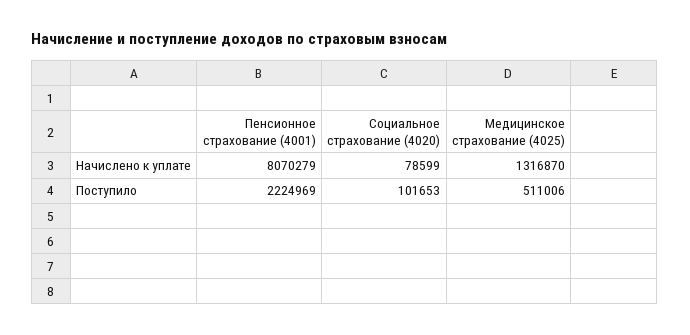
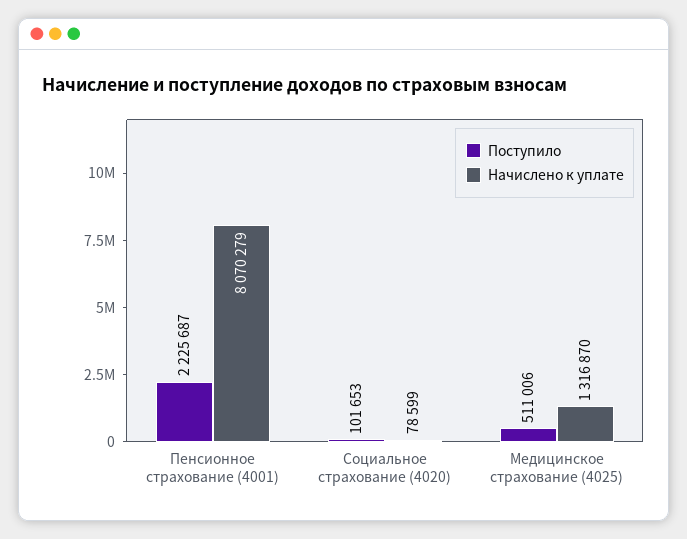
Поступило, Пенсионное страхование (4001): 2224969 -> 2225687

